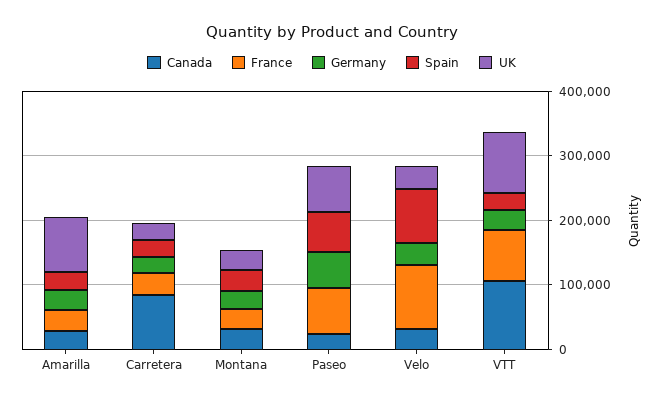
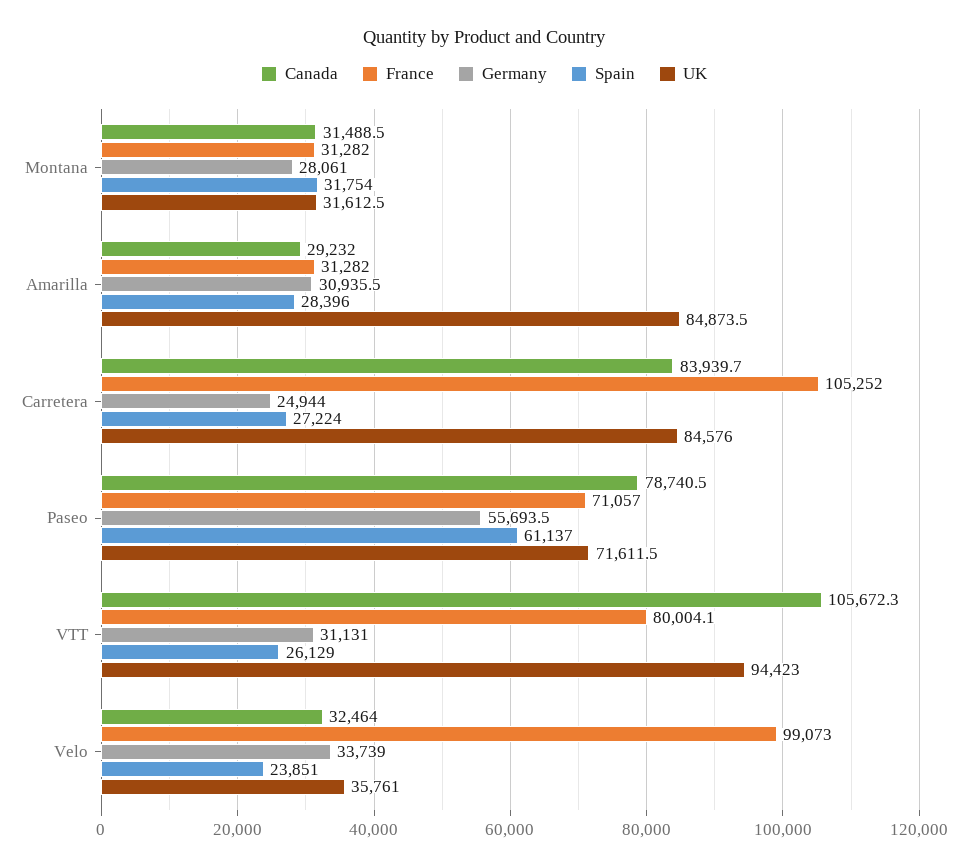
France, Carretera: 40000 -> 105252
UK, Carretera: 20000 -> 84576
Canada, Paseo: 20000 -> 78740.5
Spain, Velo: 80000 -> 23851

